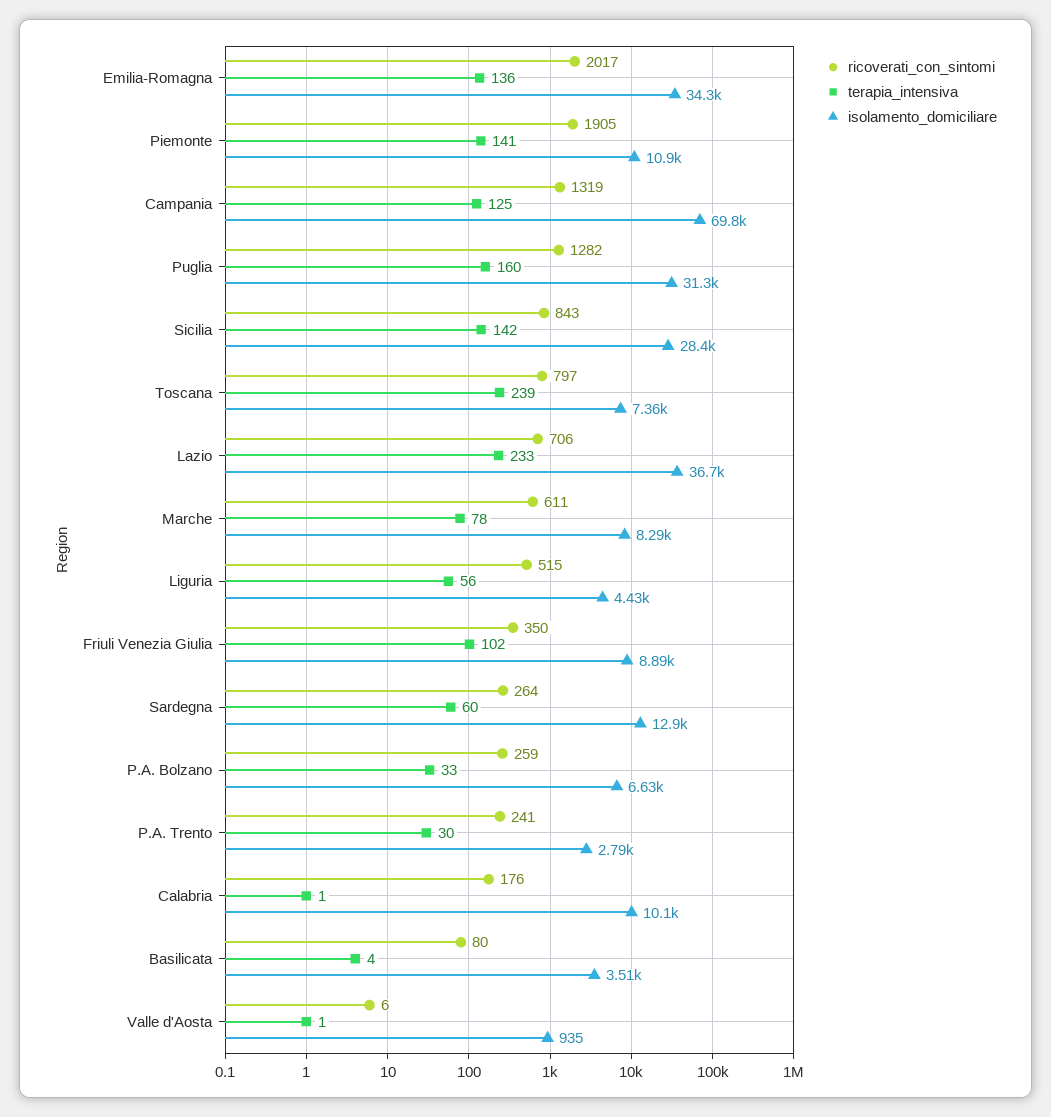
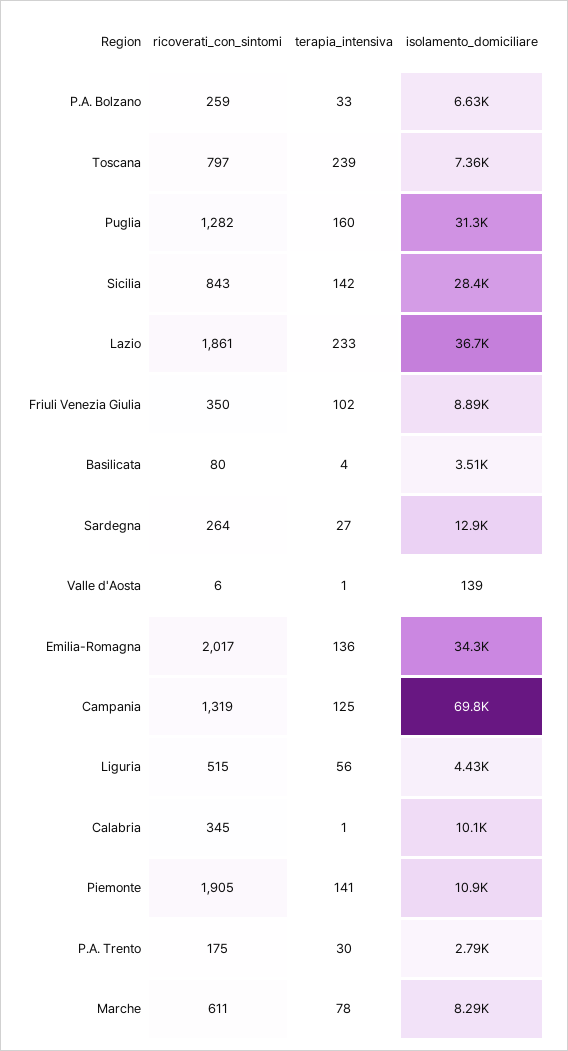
ricoverati_con_sintomi, Lazio: 706 -> 1861
terapia_intensiva, Sardegna: 60 -> 27
ricoverati_con_sintomi, P.A. Trento: 241 -> 175
ricoverati_con_sintomi, Calabria: 176 -> 345
isolamento_domiciliare, Valle d'Aosta: 935 -> 139

